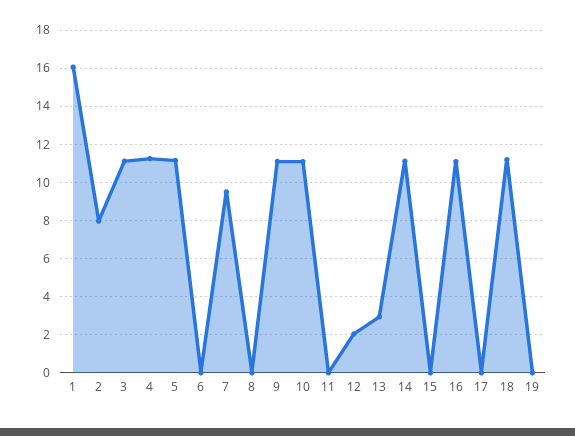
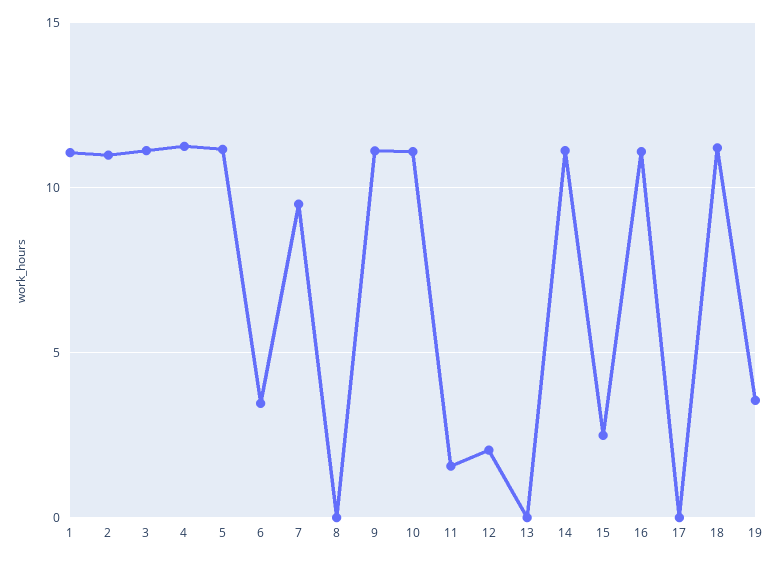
1: 16 -> 11
2: 8 -> 11
6: 0 -> 3.5
11: 0 -> 1.5
13: 3 -> 0
15: 0 -> 2.5
19: 0 -> 3.5

